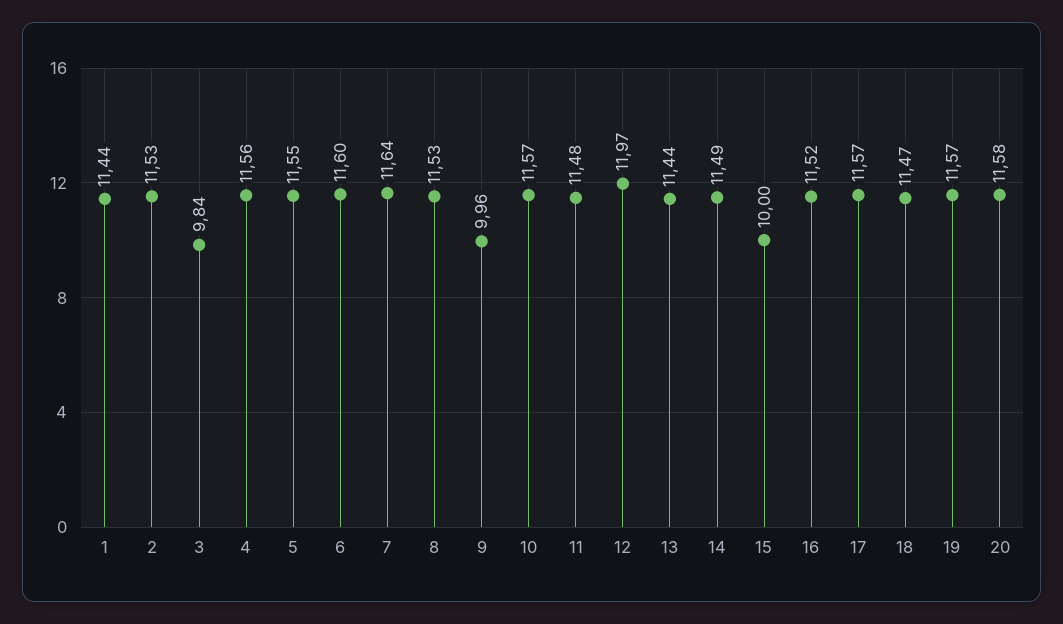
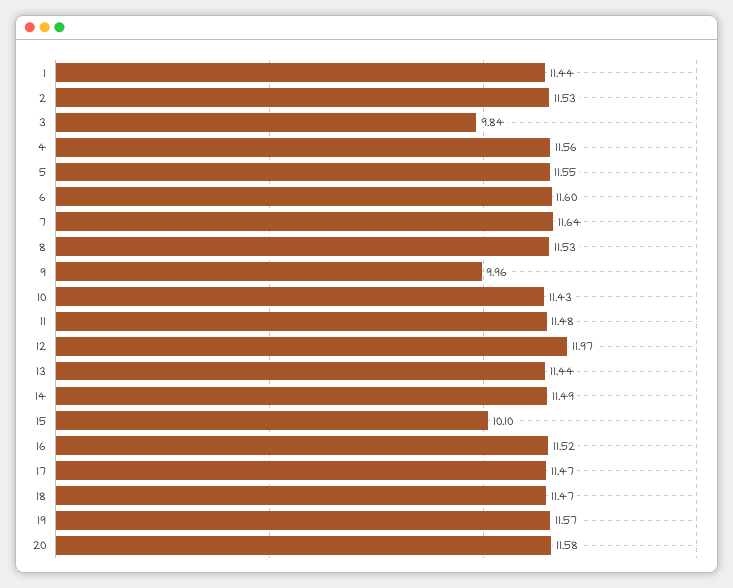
10: 11.57 -> 11.43
15: 10 -> 10.1
17: 11.57 -> 11.47

